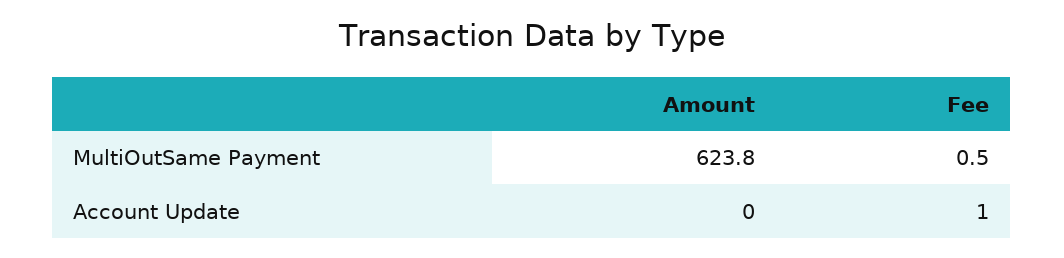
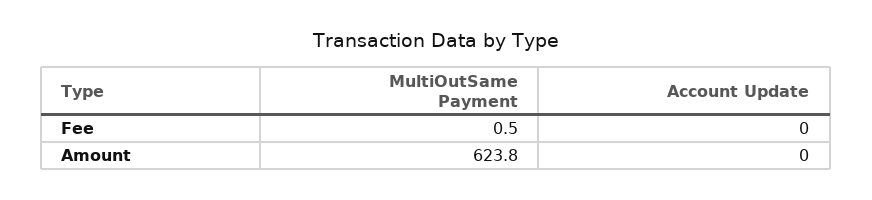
Fee, Account Update: 1 -> 0

